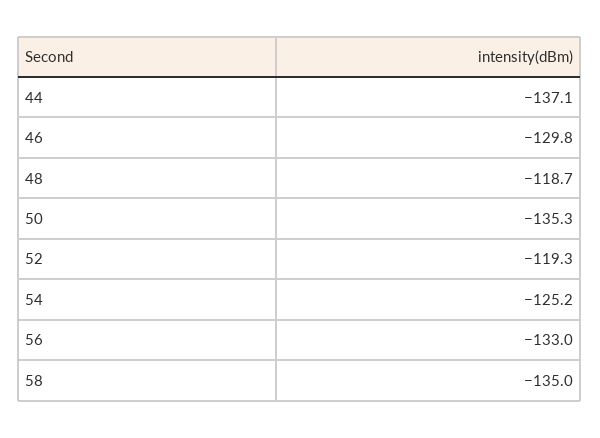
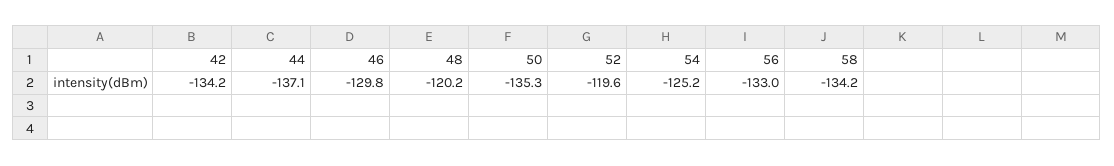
48: -118.7 -> -120.2
52: -119.3 -> -119.6
58: -135 -> -134.2
42: none -> -134.2

